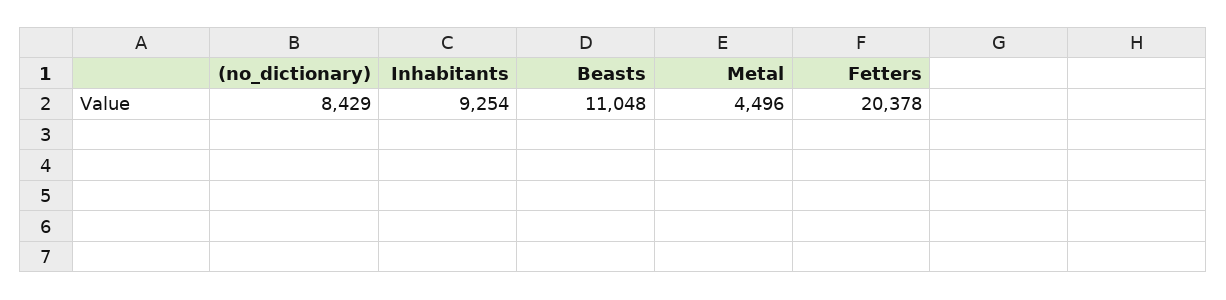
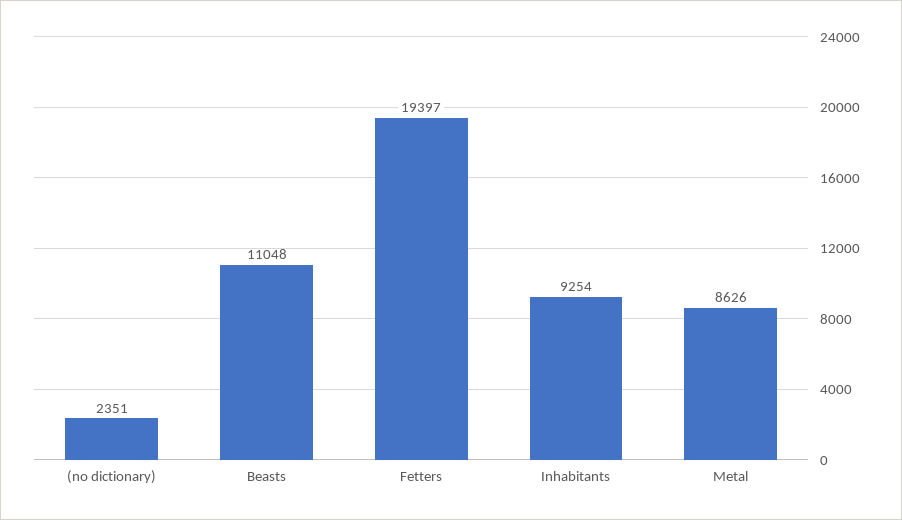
(no_dictionary): 8429 -> 2351
Metal: 4496 -> 8626
Fetters: 20378 -> 19397

